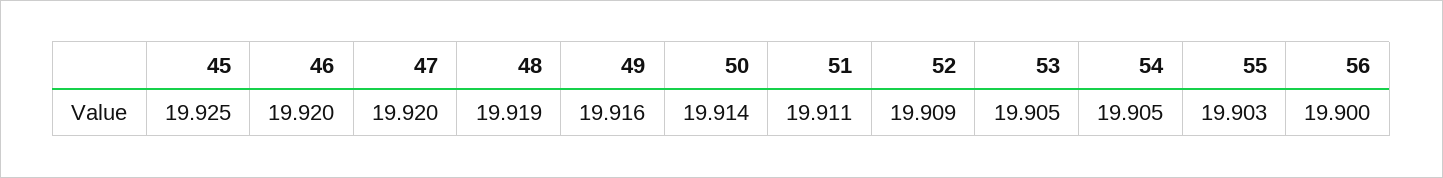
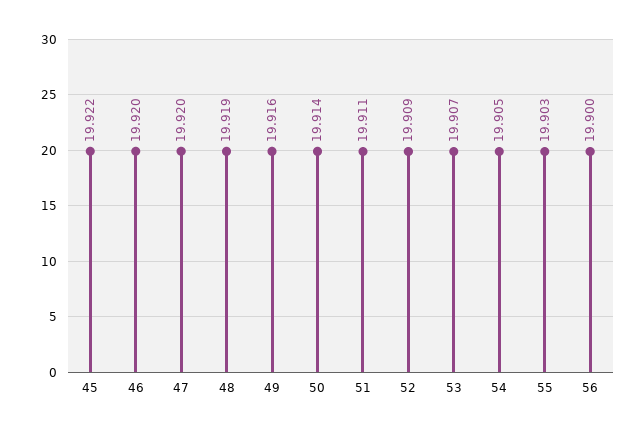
45: 19.925 -> 19.922
53: 19.905 -> 19.907

